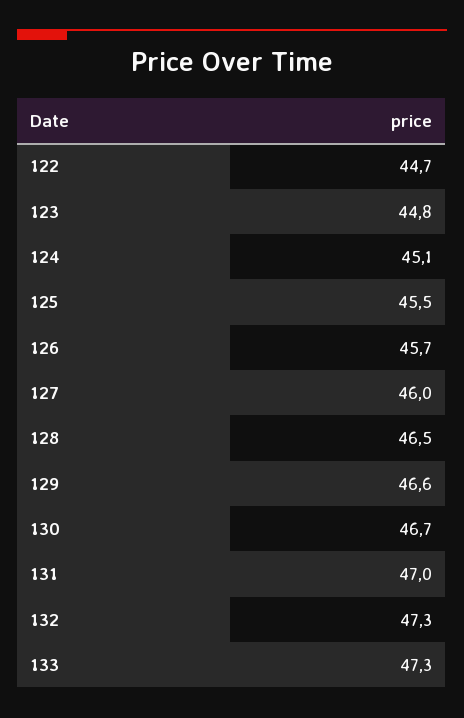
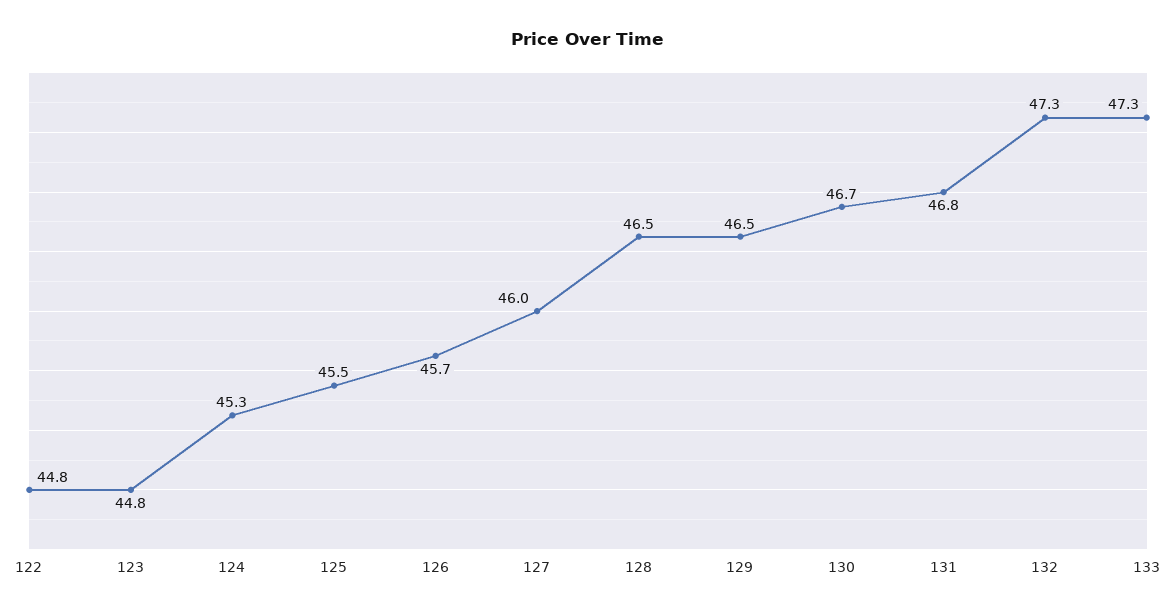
122: 44.7 -> 44.8
124: 45.1 -> 45.3
129: 46.6 -> 46.5
131: 47 -> 46.8

